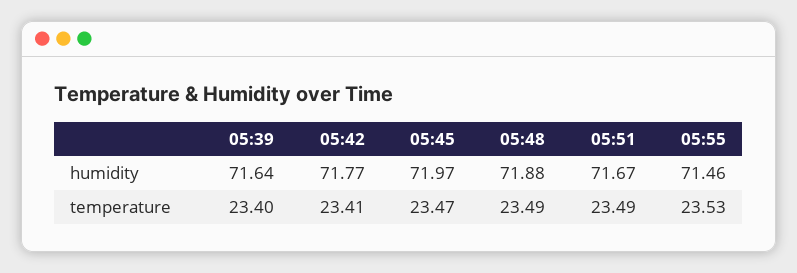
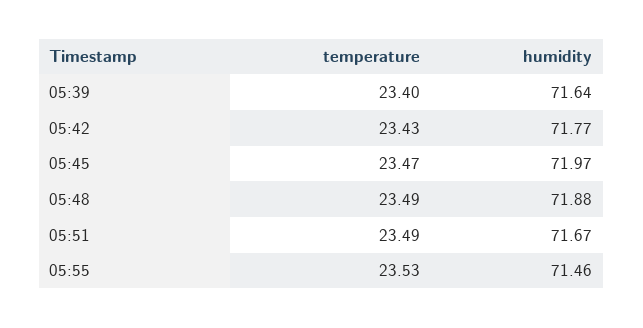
05:42, temperature: 23.41 -> 23.43

